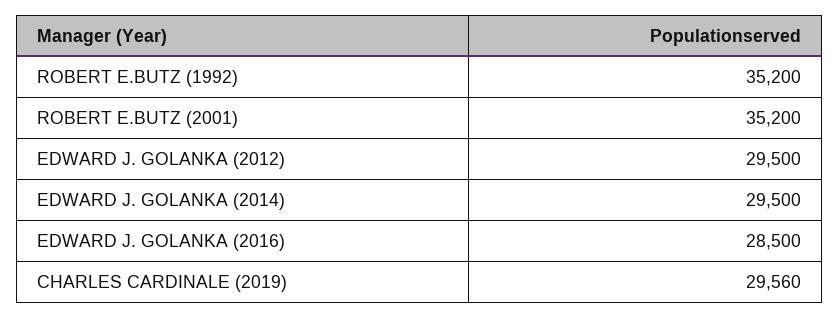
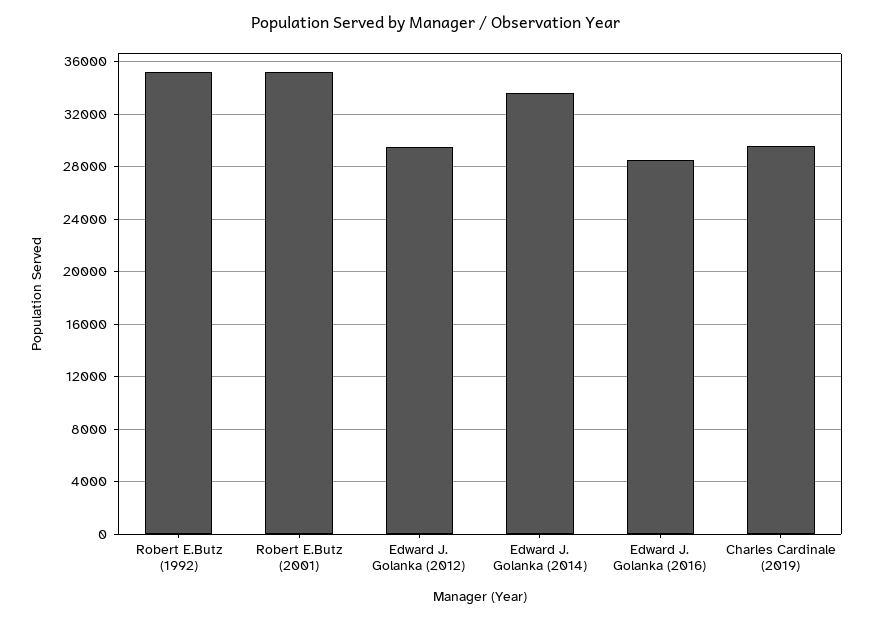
EDWARD J. GOLANKA (2014): 29500 -> 33500

